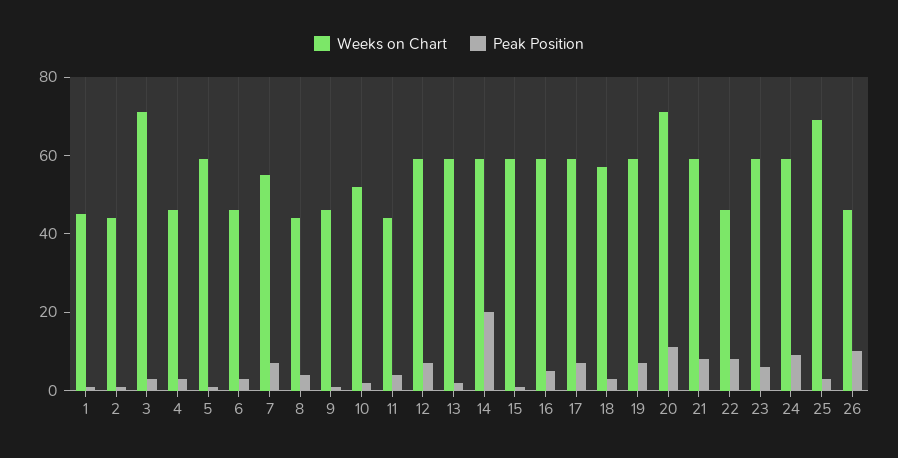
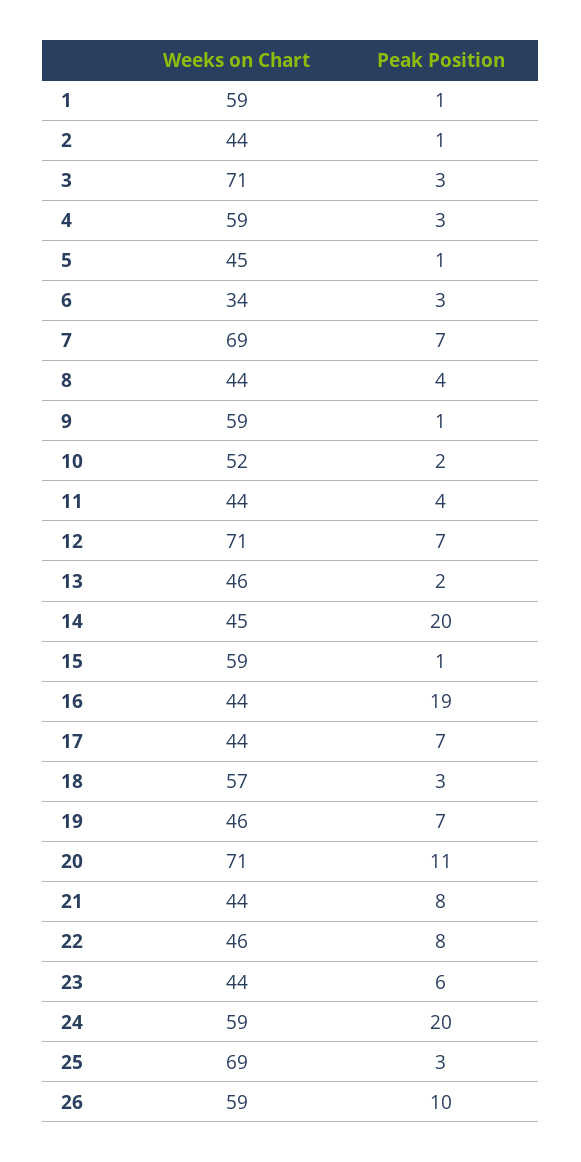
Weeks on Chart, 1: 45 -> 59
Weeks on Chart, 4: 45 -> 59
Weeks on Chart, 5: 60 -> 45
Weeks on Chart, 6: 45 -> 34
Weeks on Chart, 7: 55 -> 69
Weeks on Chart, 9: 45 -> 59
Weeks on Chart, 12: 60 -> 71
Weeks on Chart, 13: 60 -> 46
Weeks on Chart, 14: 60 -> 45
Weeks on Chart, 16: 60 -> 44
Peak Position, 16: 5 -> 19
Weeks on Chart, 17: 60 -> 44
Weeks on Chart, 19: 60 -> 46
Weeks on Chart, 21: 60 -> 44
Weeks on Chart, 23: 60 -> 44
Peak Position, 24: 10 -> 20
Weeks on Chart, 26: 45 -> 59

